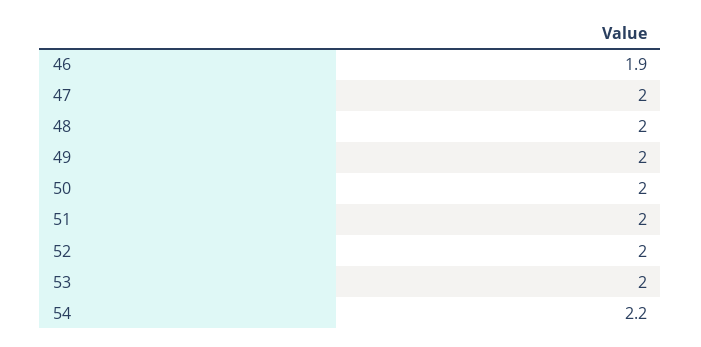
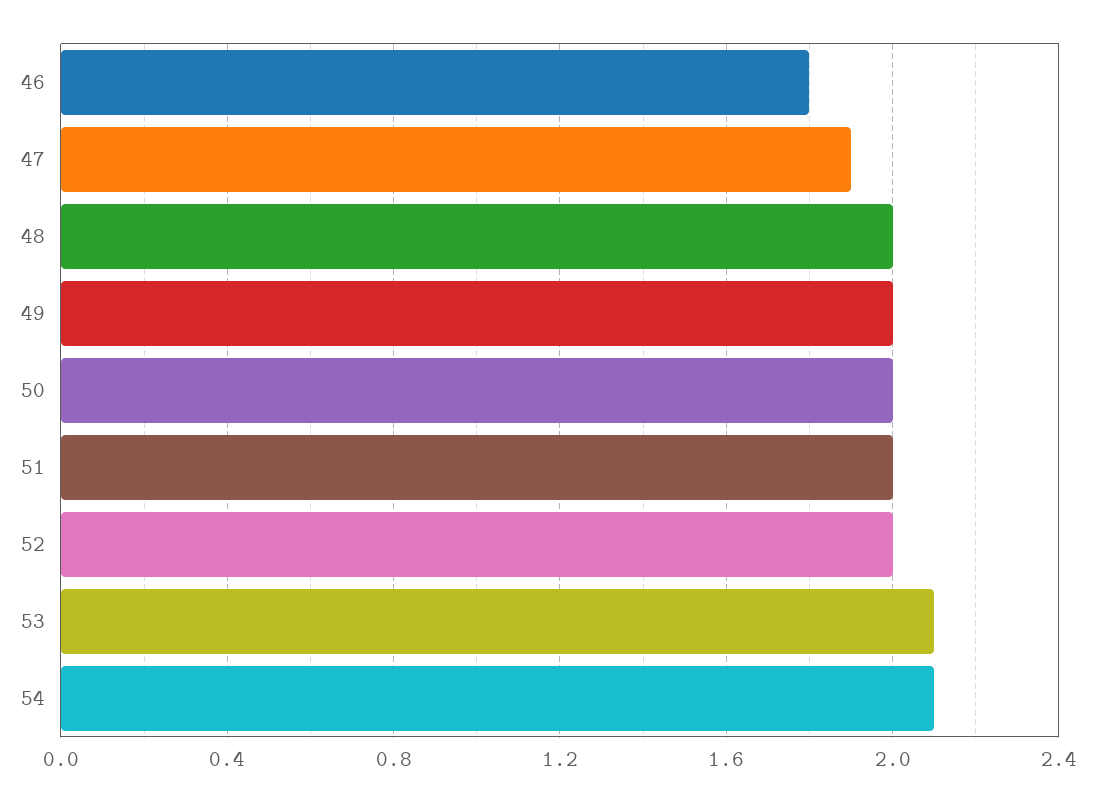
46: 1.9 -> 1.8
47: 2 -> 1.9
53: 2 -> 2.1
54: 2.2 -> 2.1

